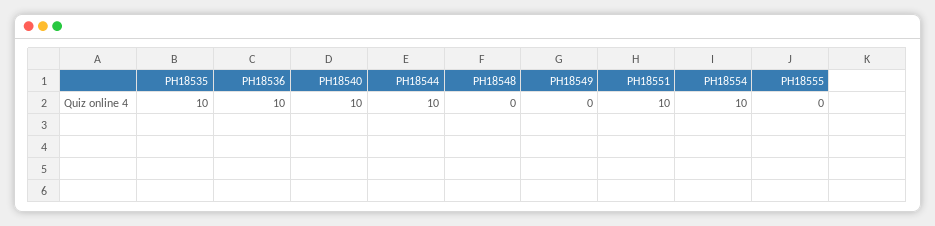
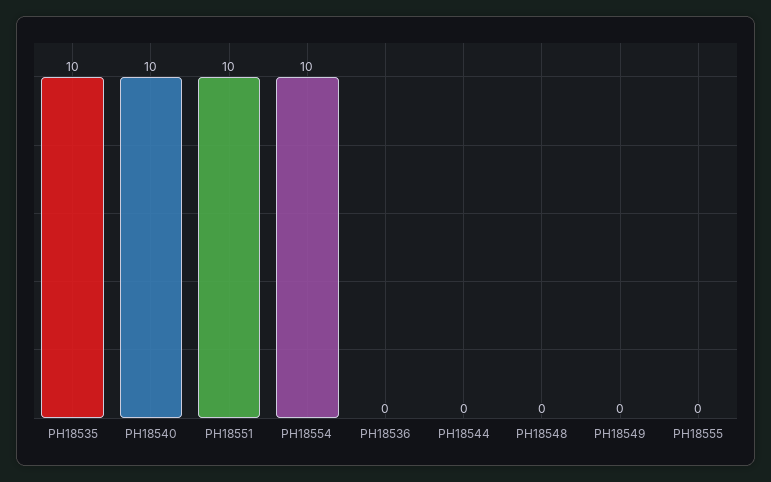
PH18536: 10 -> 0
PH18544: 10 -> 0

